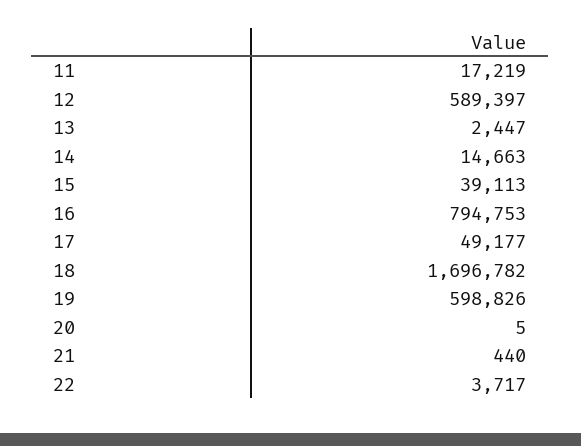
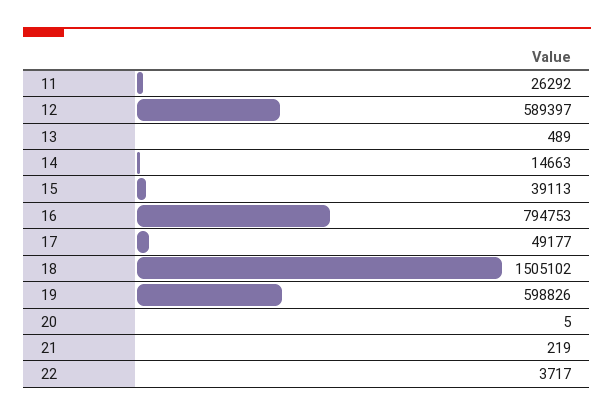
11: 17219 -> 26292
13: 2447 -> 489
18: 1696782 -> 1505102
21: 440 -> 219

